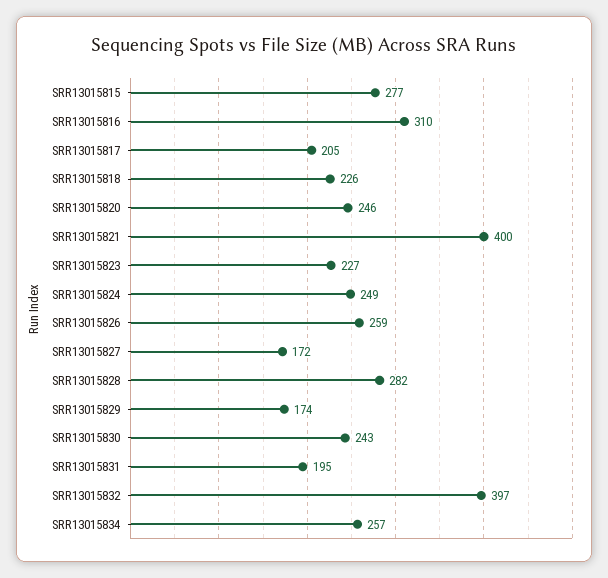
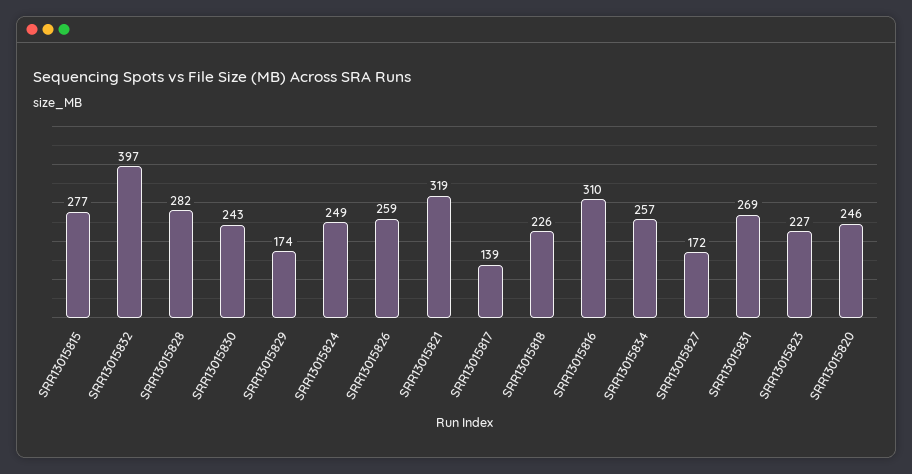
SRR13015817: 205 -> 139
SRR13015821: 400 -> 319
SRR13015831: 195 -> 269

